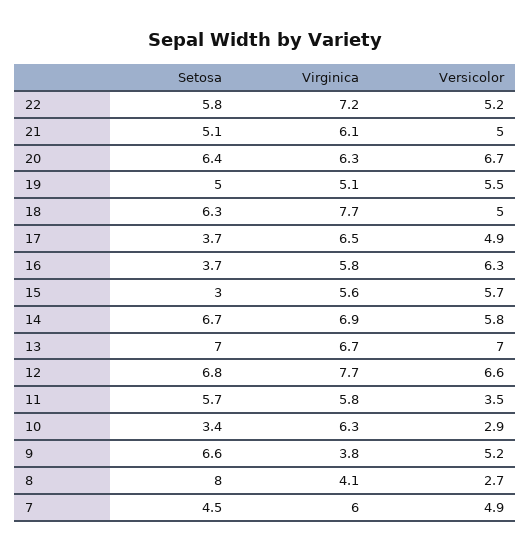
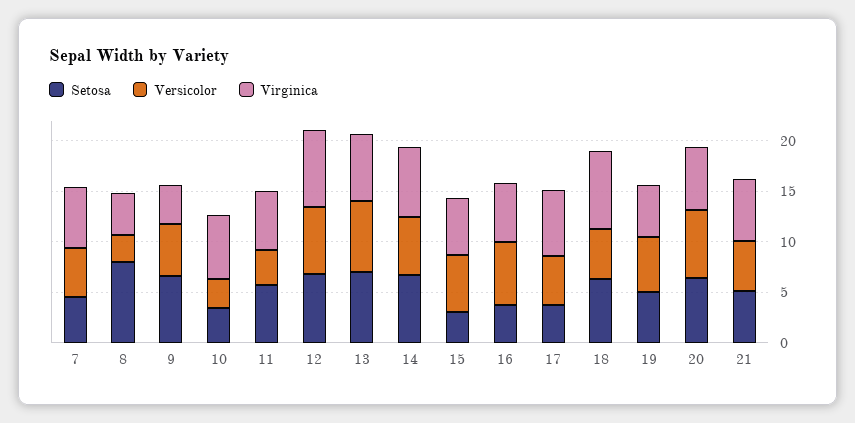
Setosa, 22: 5.8 -> none
Virginica, 22: 7.2 -> none
Versicolor, 22: 5.2 -> none

